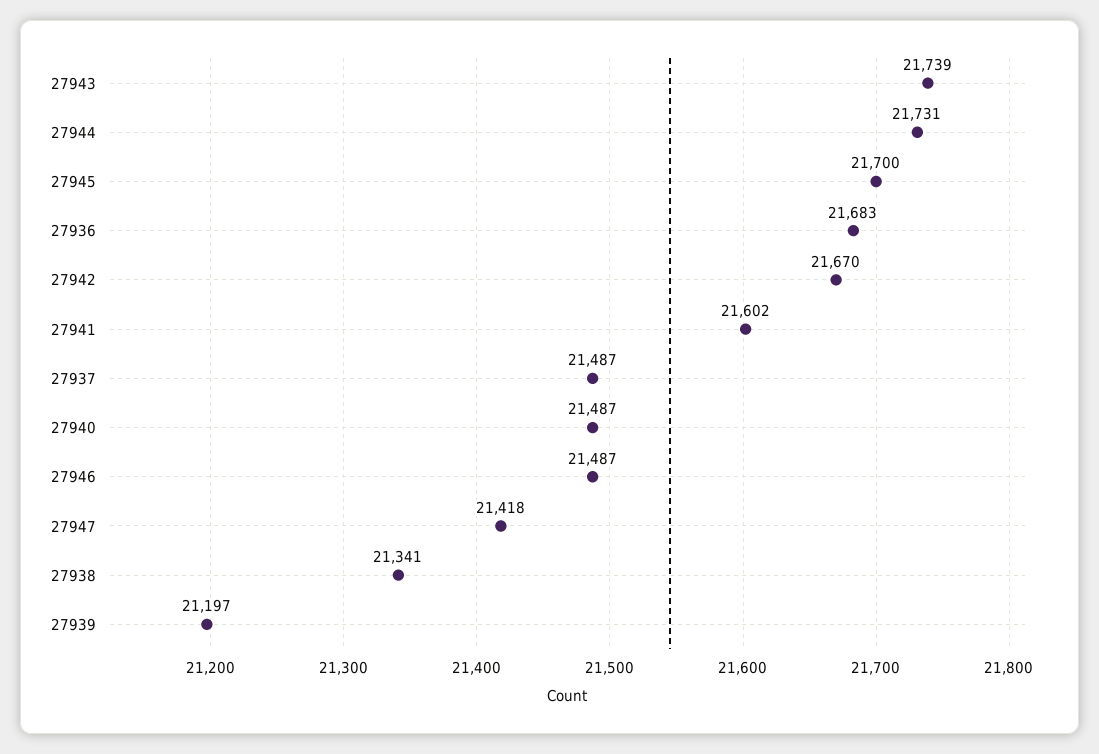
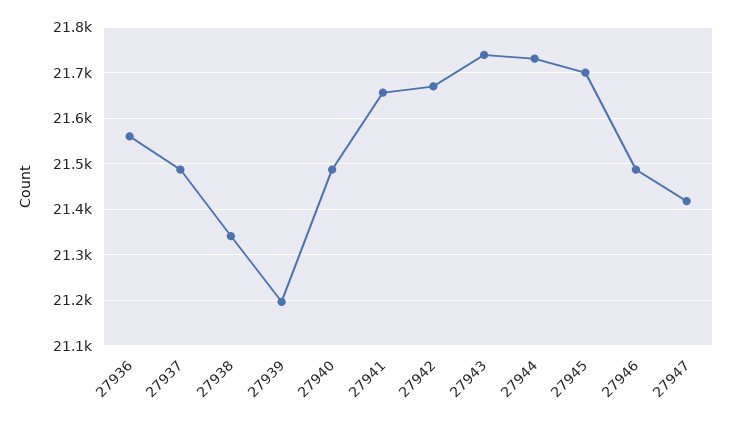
27936: 21683 -> 21560
27941: 21602 -> 21660

